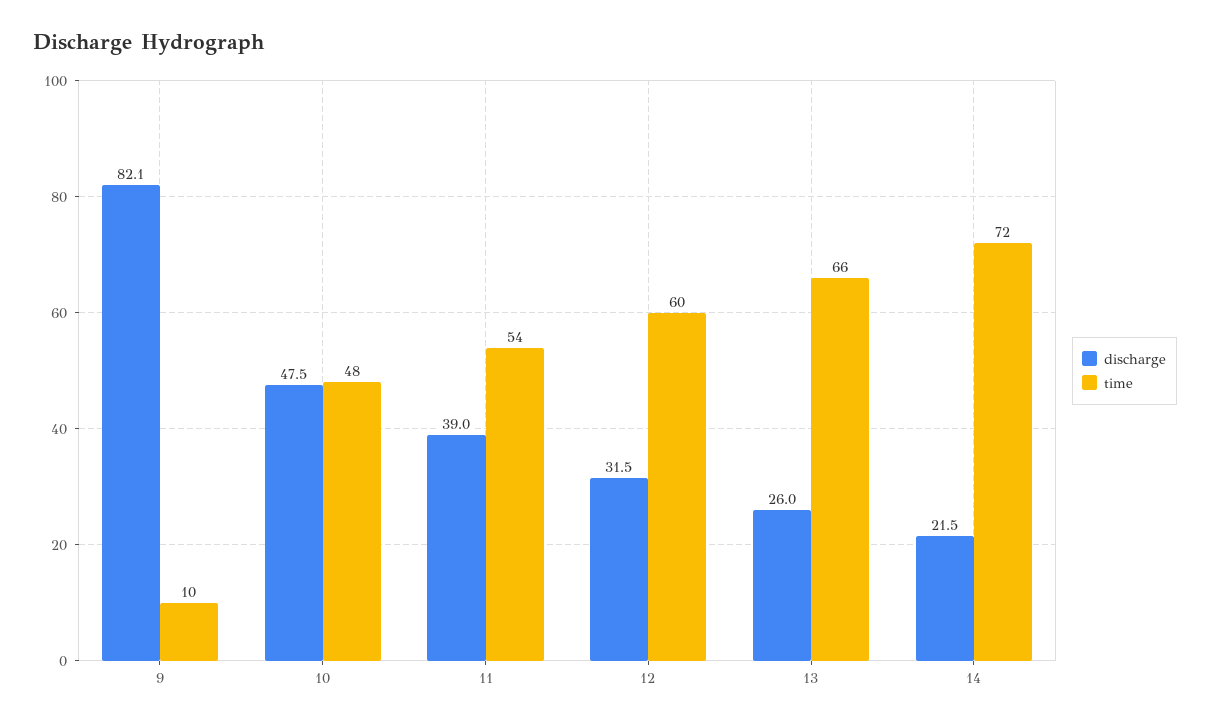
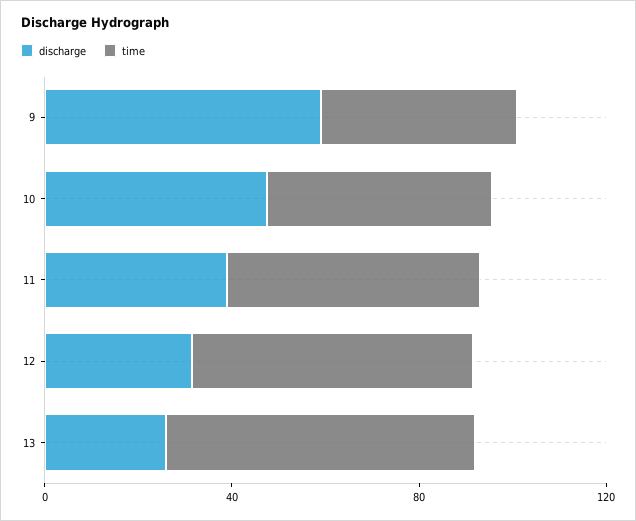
discharge, 9: 82.1 -> 60
time, 9: 10 -> 40
discharge, 14: 21.5 -> none
time, 14: 72 -> none

